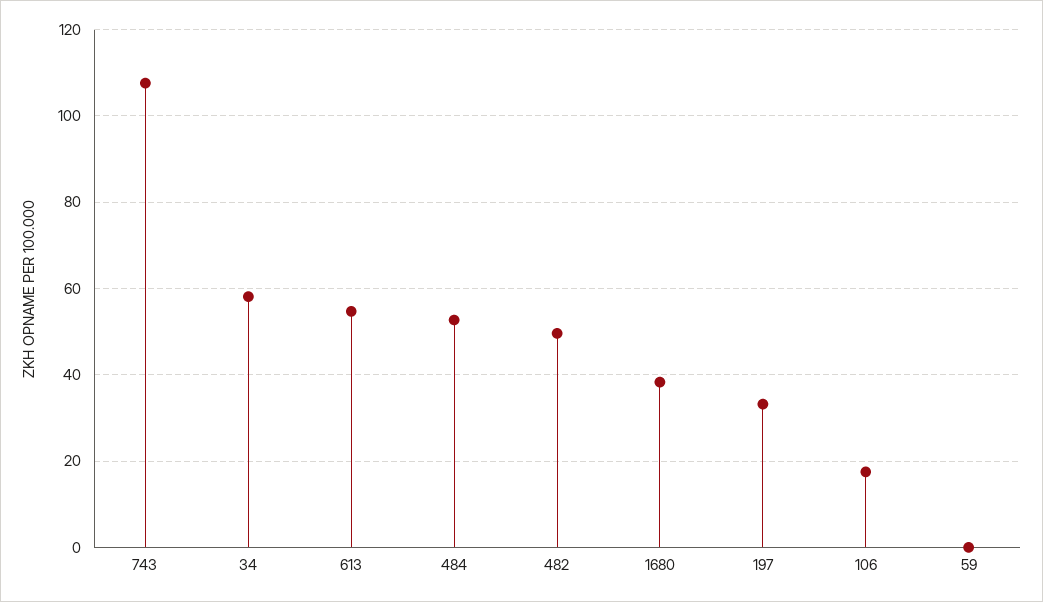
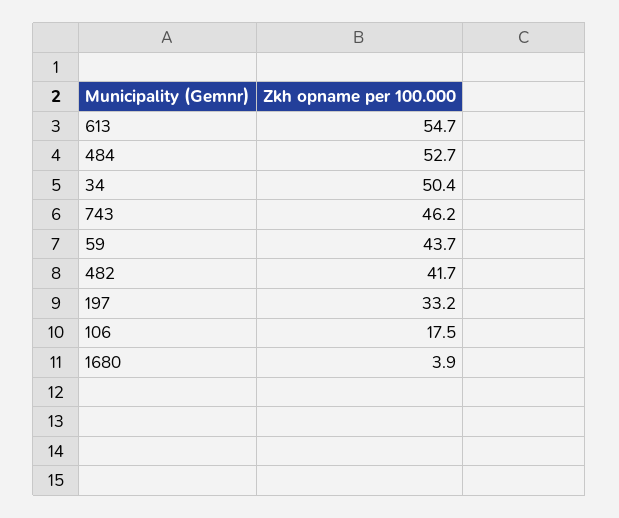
743: 108 -> 46.2
34: 58 -> 50.4
482: 50 -> 41.7
1680: 38 -> 3.9
59: 0 -> 43.7

